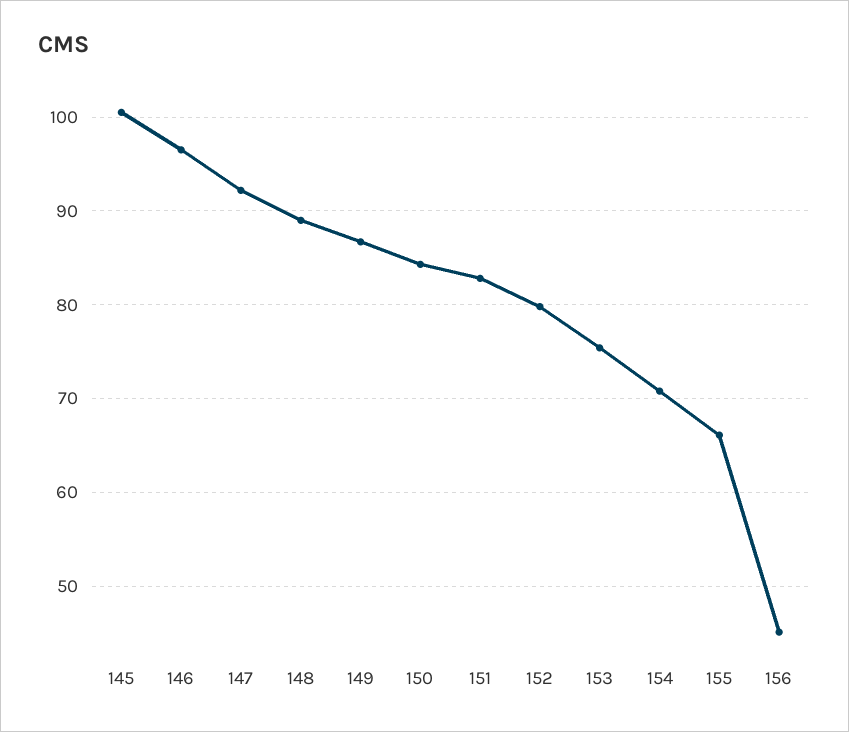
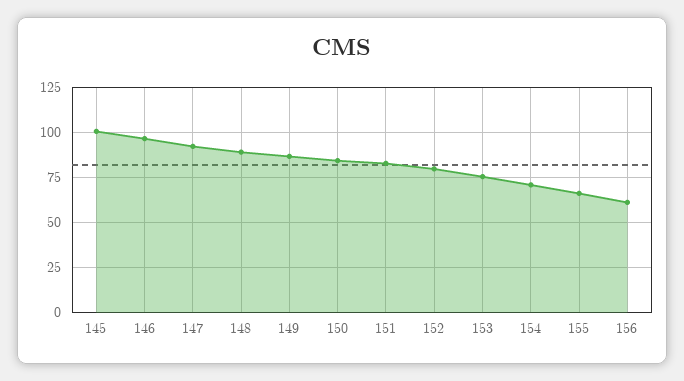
156: 45 -> 60

